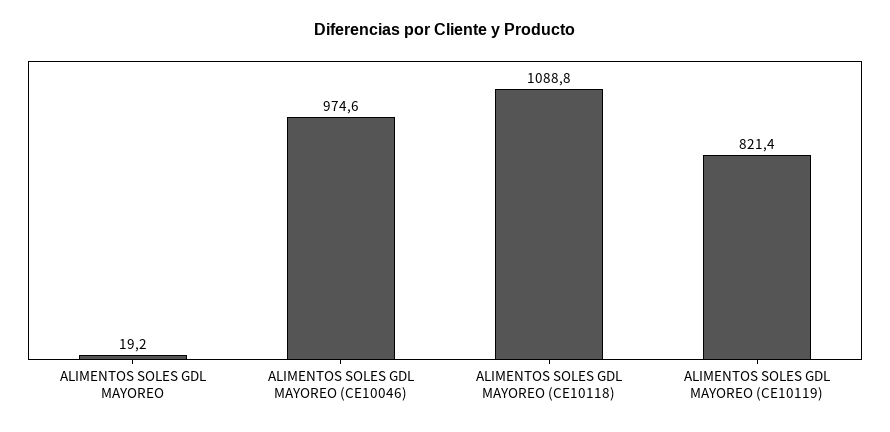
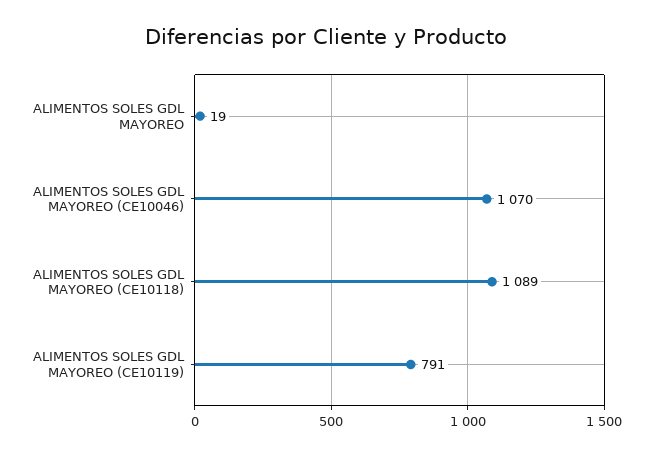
ALIMENTOS SOLES GDL MAYOREO (CE10046): 974.6 -> 1070
ALIMENTOS SOLES GDL MAYOREO (CE10119): 821.4 -> 791

